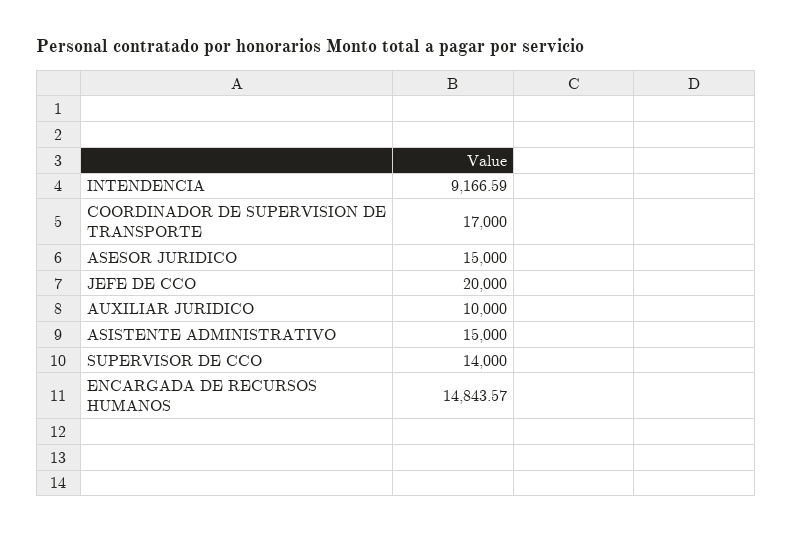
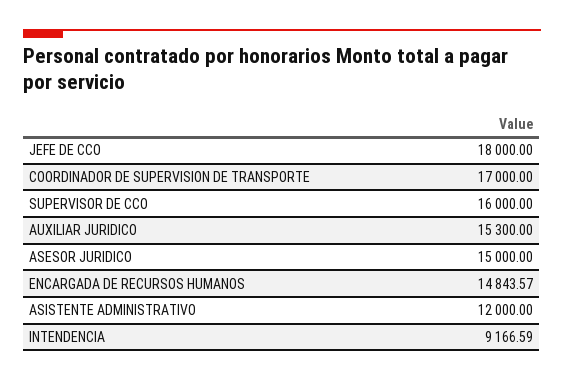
JEFE DE CCO: 20000 -> 18000
AUXILIAR JURIDICO: 10000 -> 15300
ASISTENTE ADMINISTRATIVO: 15000 -> 12000
SUPERVISOR DE CCO: 14000 -> 16000

